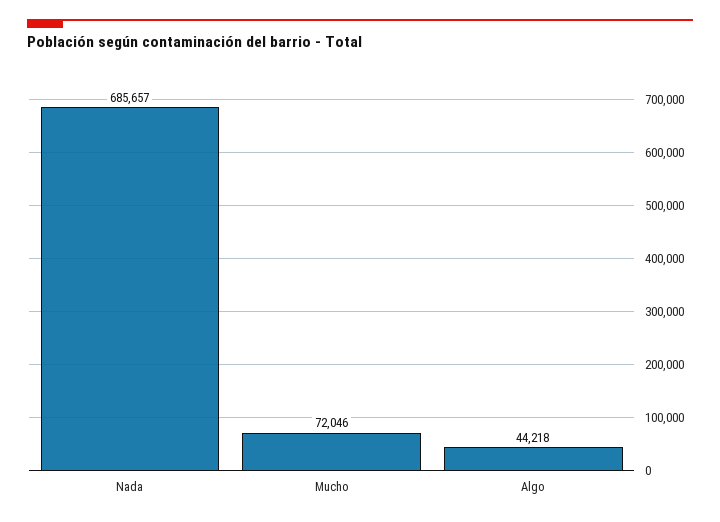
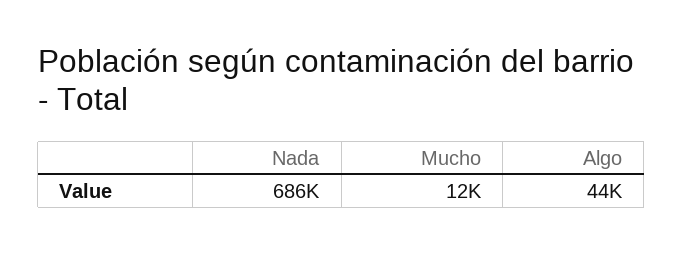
Mucho: 72046 -> 12000

